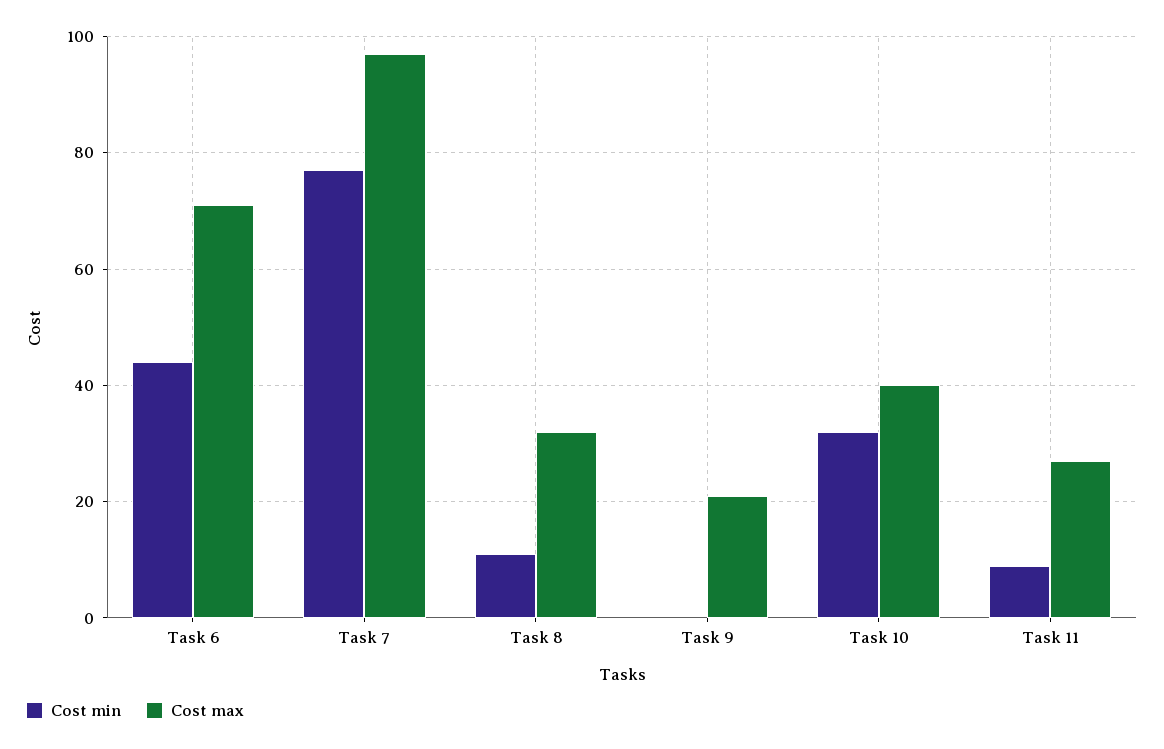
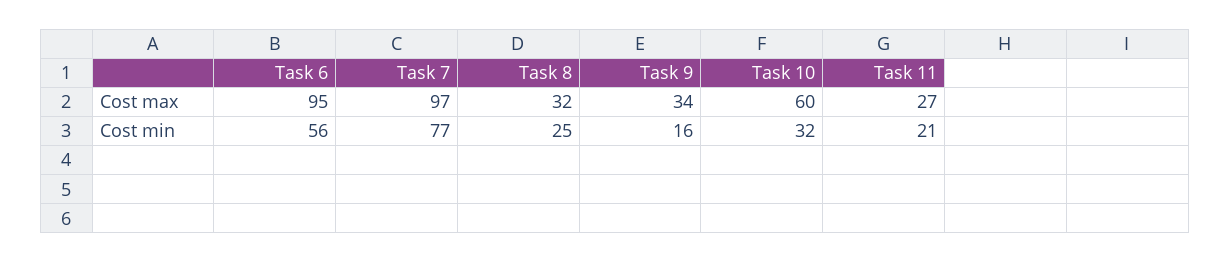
Cost min, Task 6: 45 -> 56
Cost max, Task 6: 70 -> 95
Cost min, Task 8: 10 -> 25
Cost min, Task 9: 0 -> 16
Cost max, Task 9: 20 -> 34
Cost max, Task 10: 40 -> 60
Cost min, Task 11: 10 -> 21

